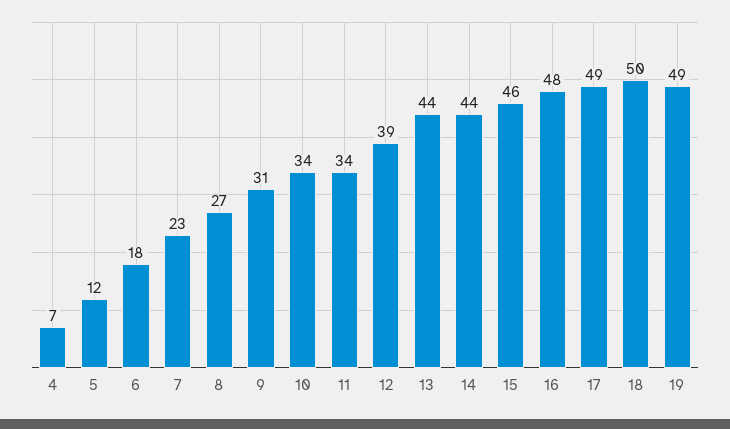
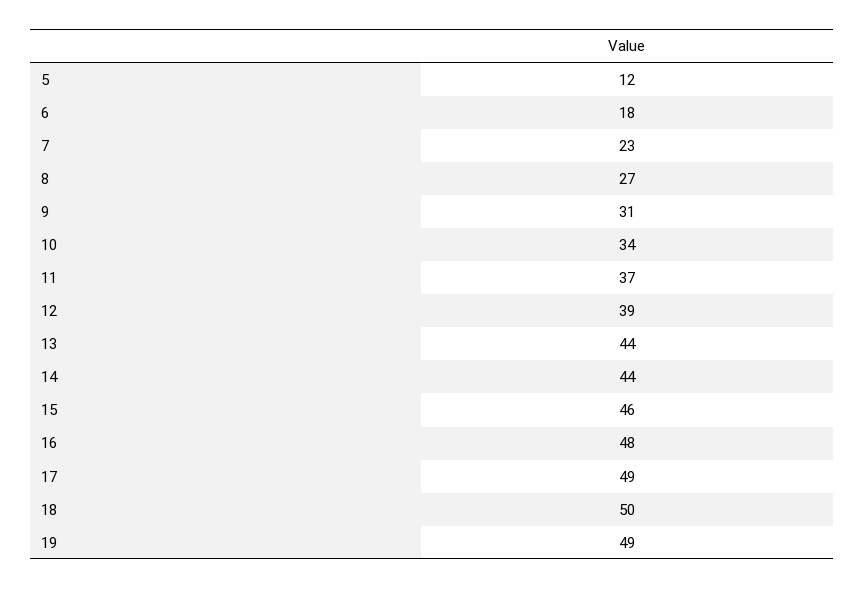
4: 7 -> none
11: 34 -> 37

